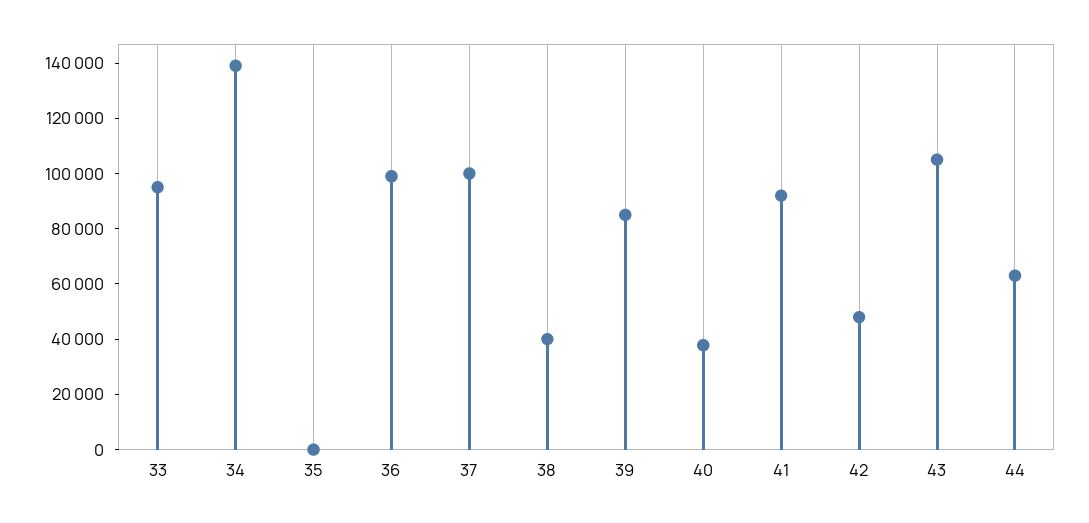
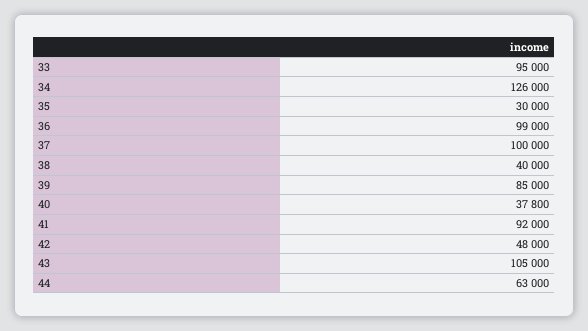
34: 140000 -> 126000
35: 0 -> 30000

